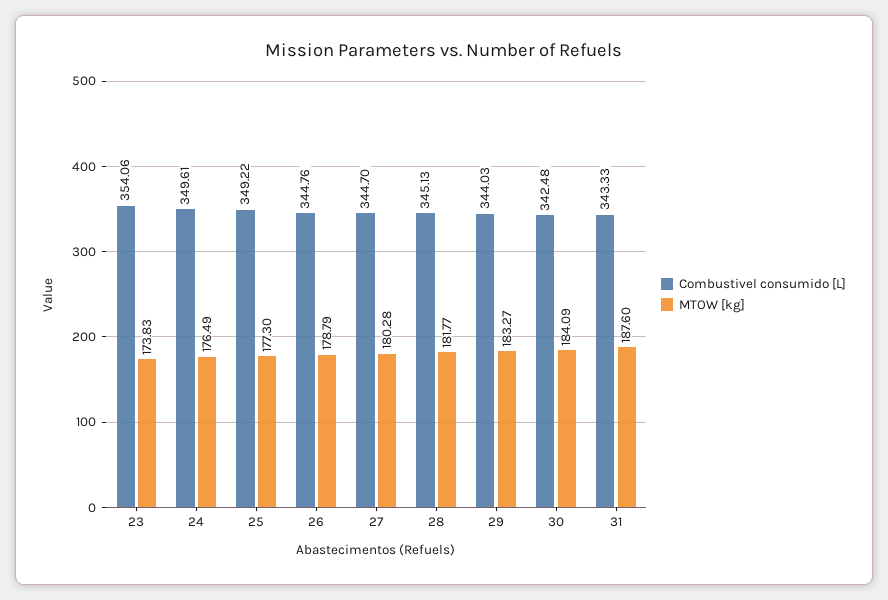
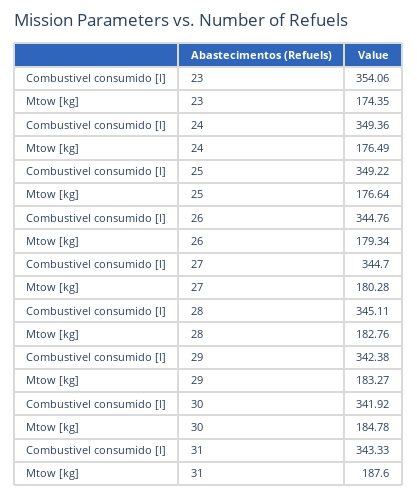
MTOW [kg], 23: 173.83 -> 174.35
Combustivel consumido [L], 24: 349.61 -> 349.36
MTOW [kg], 25: 177.3 -> 176.64
MTOW [kg], 26: 178.79 -> 179.34
Combustivel consumido [L], 28: 345.13 -> 345.11
MTOW [kg], 28: 181.77 -> 182.76
Combustivel consumido [L], 29: 344.03 -> 342.38
Combustivel consumido [L], 30: 342.48 -> 341.92
MTOW [kg], 30: 184.09 -> 184.78

